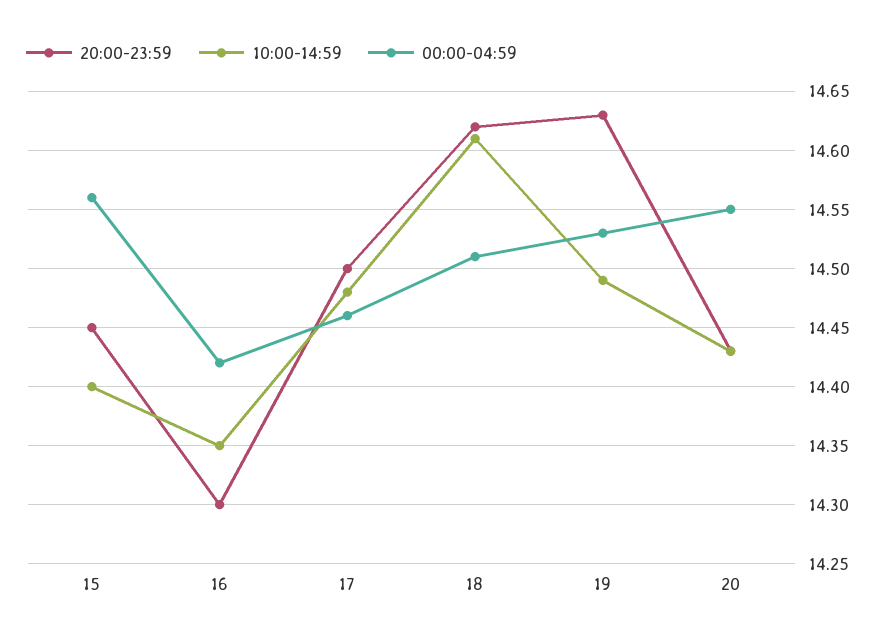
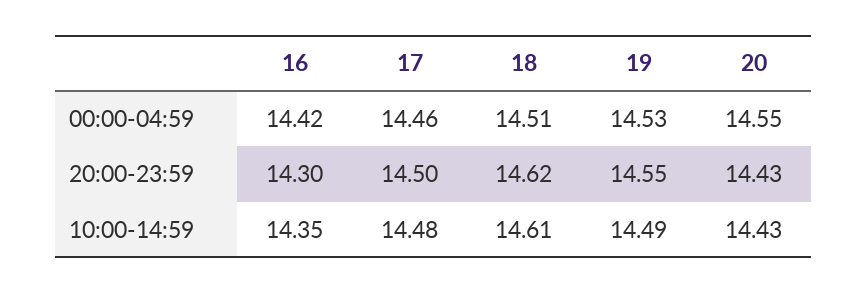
20:00-23:59, 15: 14.45 -> none
10:00-14:59, 15: 14.4 -> none
00:00-04:59, 15: 14.56 -> none
20:00-23:59, 19: 14.63 -> 14.55

